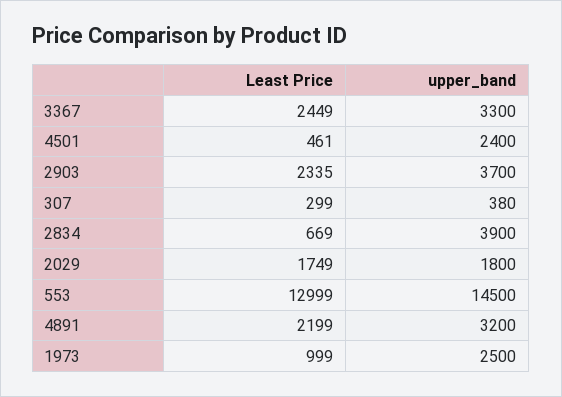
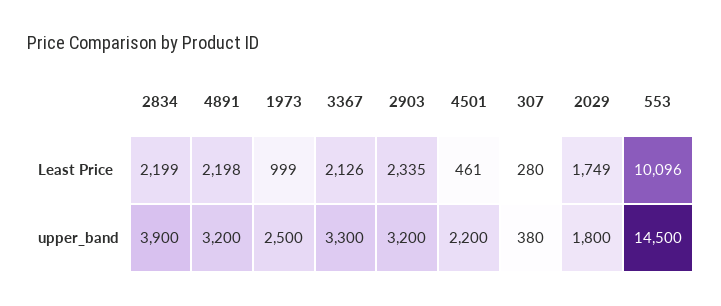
Least Price, 3367: 2449 -> 2126
upper_band, 4501: 2400 -> 2200
upper_band, 2903: 3700 -> 3200
Least Price, 307: 299 -> 280
Least Price, 2834: 669 -> 2199
Least Price, 553: 12999 -> 10096
Least Price, 4891: 2199 -> 2198

